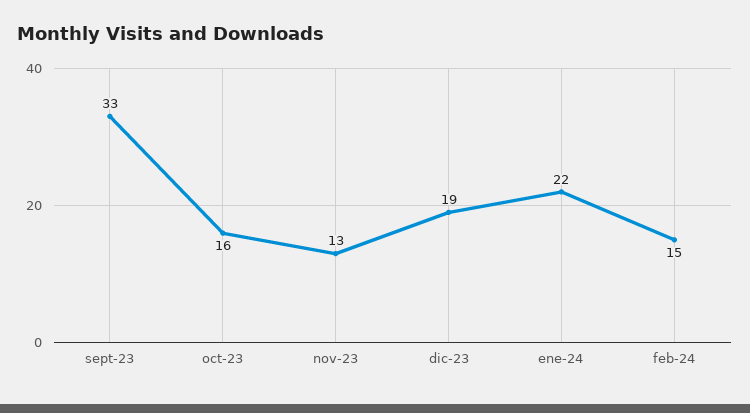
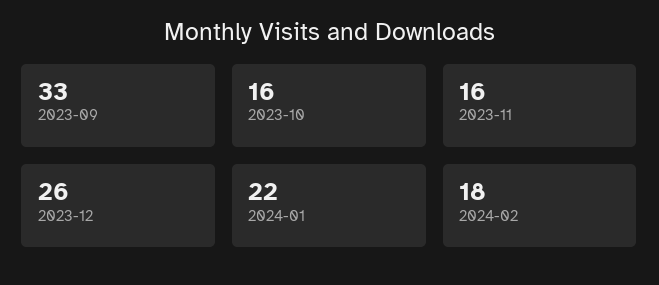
nov-23: 13 -> 16
dic-23: 19 -> 26
feb-24: 15 -> 18

